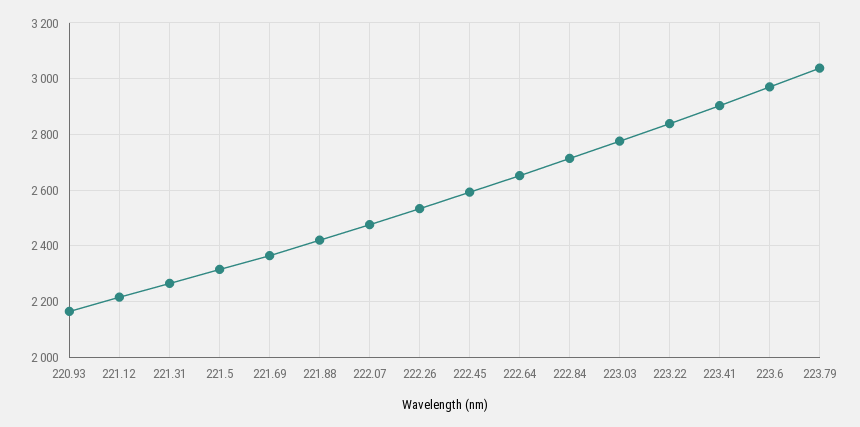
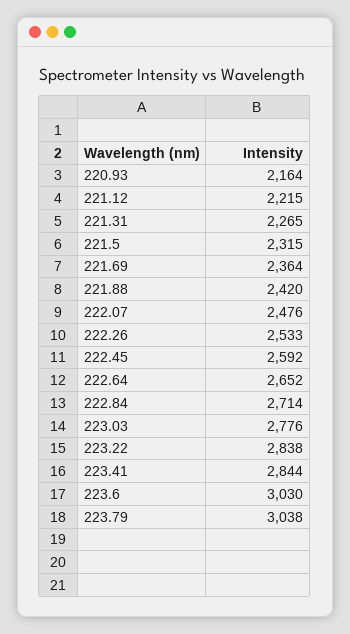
223.41: 2900 -> 2844
223.6: 2975 -> 3030

